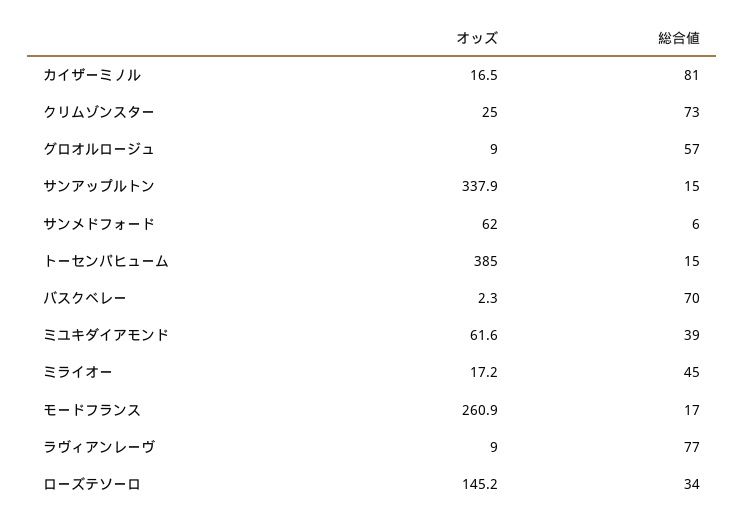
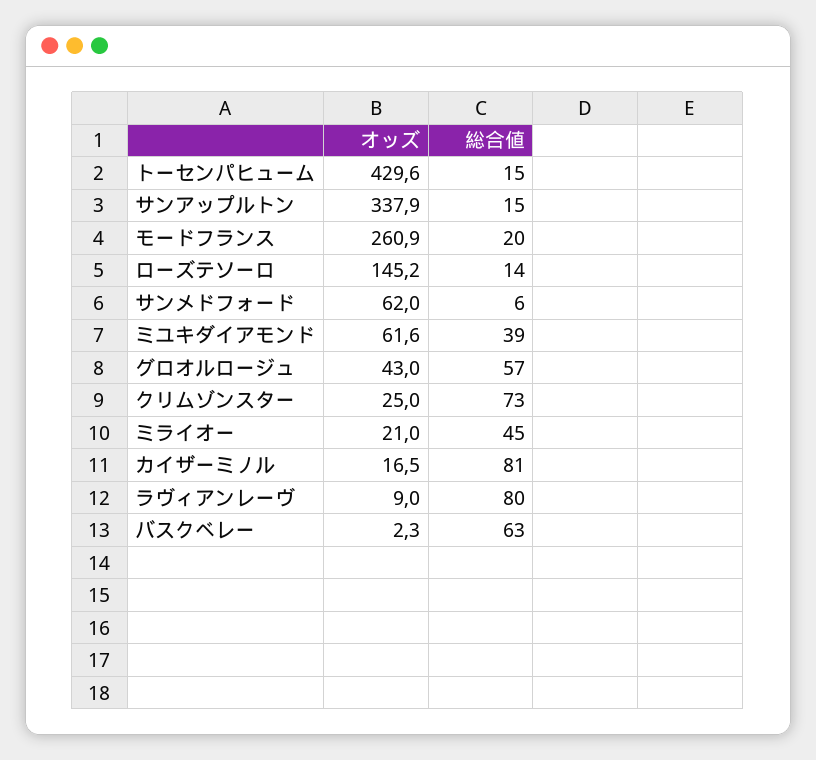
オッズ, グロオルロージュ: 9 -> 43
オッズ, トーセンパヒューム: 385 -> 429.6
総合値, バスクベレー: 70 -> 63
オッズ, ミライオー: 17.2 -> 21
総合値, モードフランス: 17 -> 20
総合値, ラヴィアンレーヴ: 77 -> 80
総合値, ローズテソーロ: 34 -> 14

